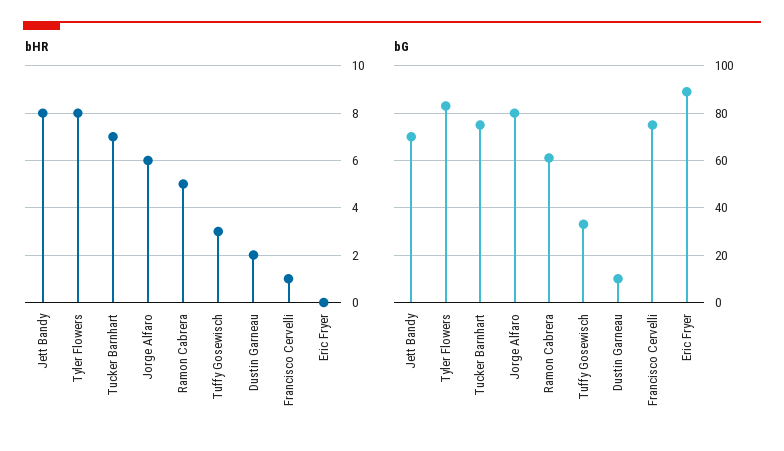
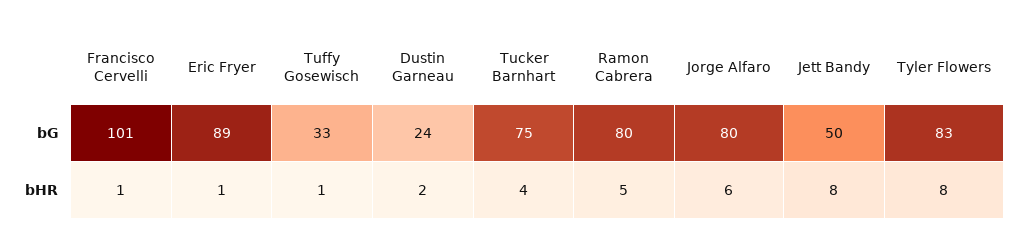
bHR, Tucker Barnhart: 7 -> 4
bHR, Tuffy Gosewisch: 3 -> 1
bHR, Eric Fryer: 0 -> 1
bG, Jett Bandy: 70 -> 50
bG, Ramon Cabrera: 60 -> 80
bG, Dustin Garneau: 10 -> 24
bG, Francisco Cervelli: 75 -> 101

